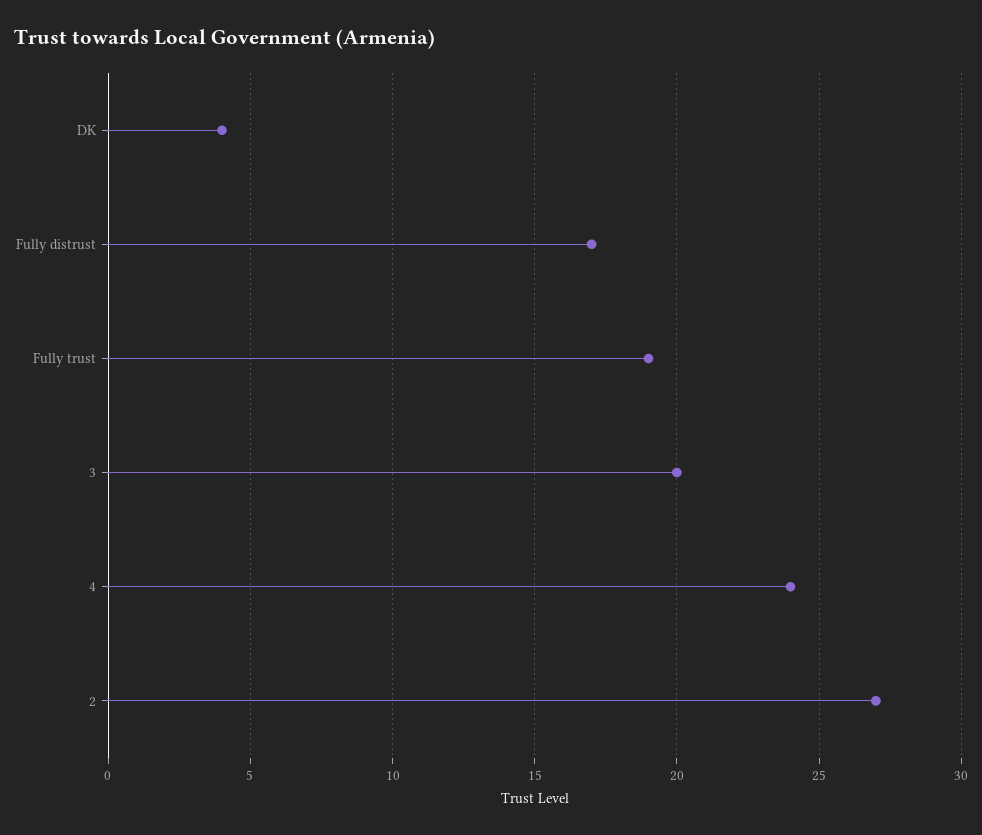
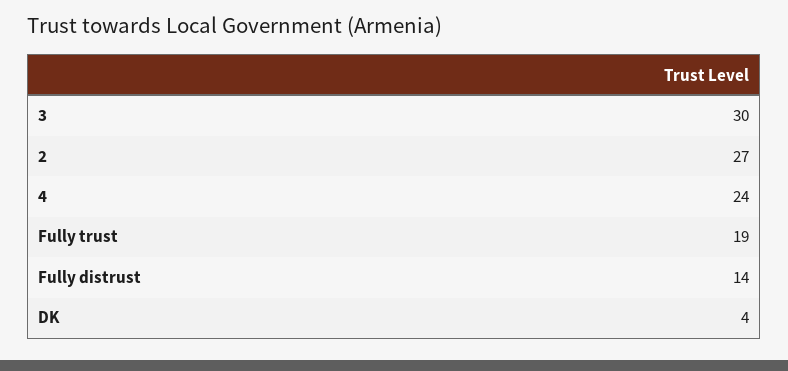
Fully distrust: 17 -> 14
3: 20 -> 30

